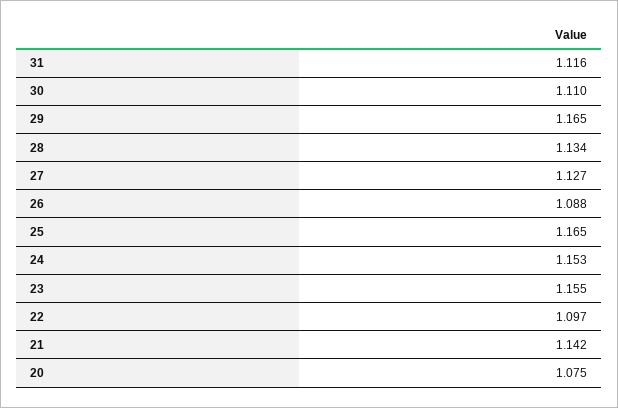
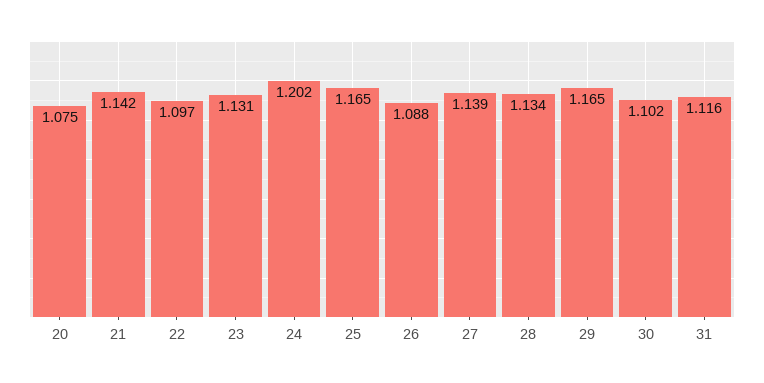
30: 1.11 -> 1.102
27: 1.127 -> 1.139
24: 1.153 -> 1.202
23: 1.155 -> 1.131

